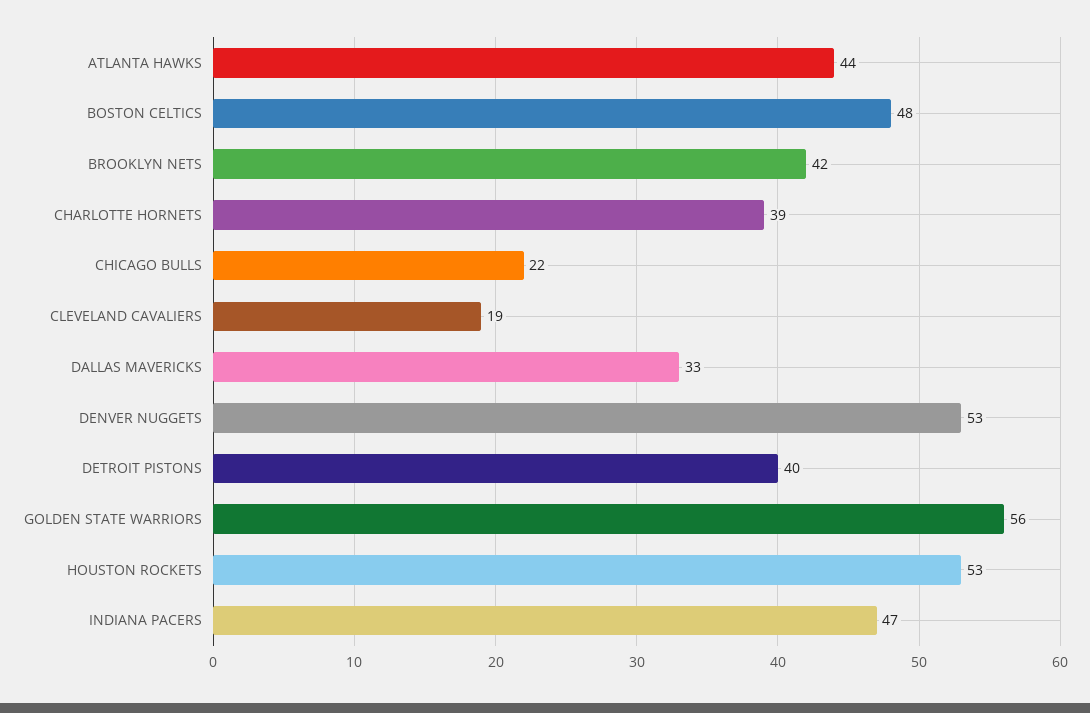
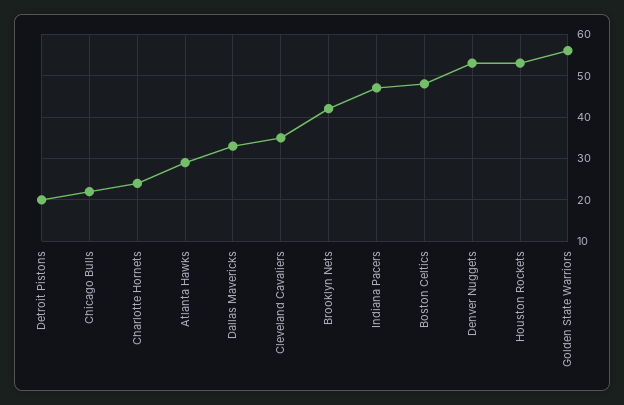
ATLANTA HAWKS: 44 -> 30
CHARLOTTE HORNETS: 39 -> 25
CLEVELAND CAVALIERS: 19 -> 35
DETROIT PISTONS: 40 -> 20

